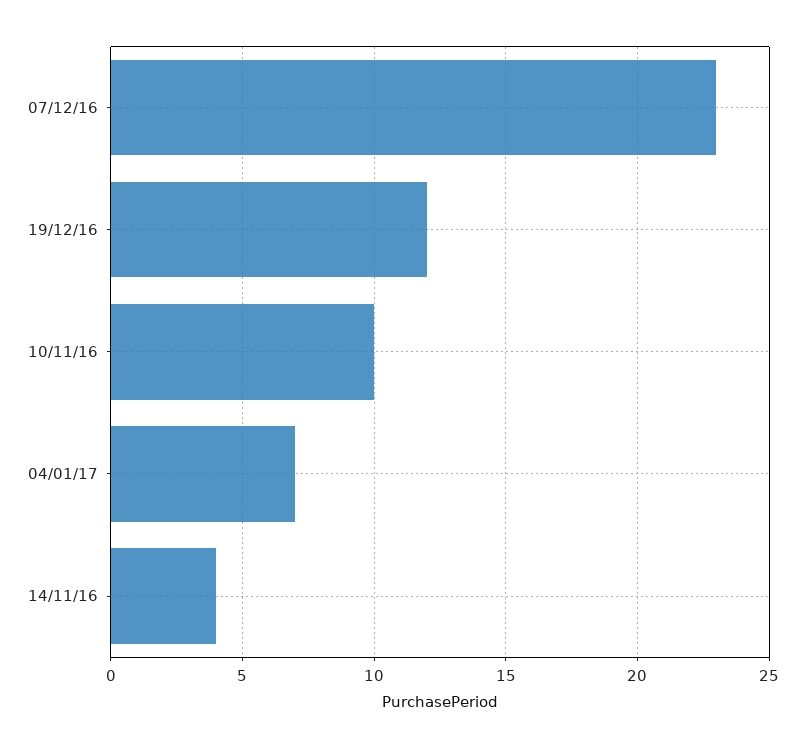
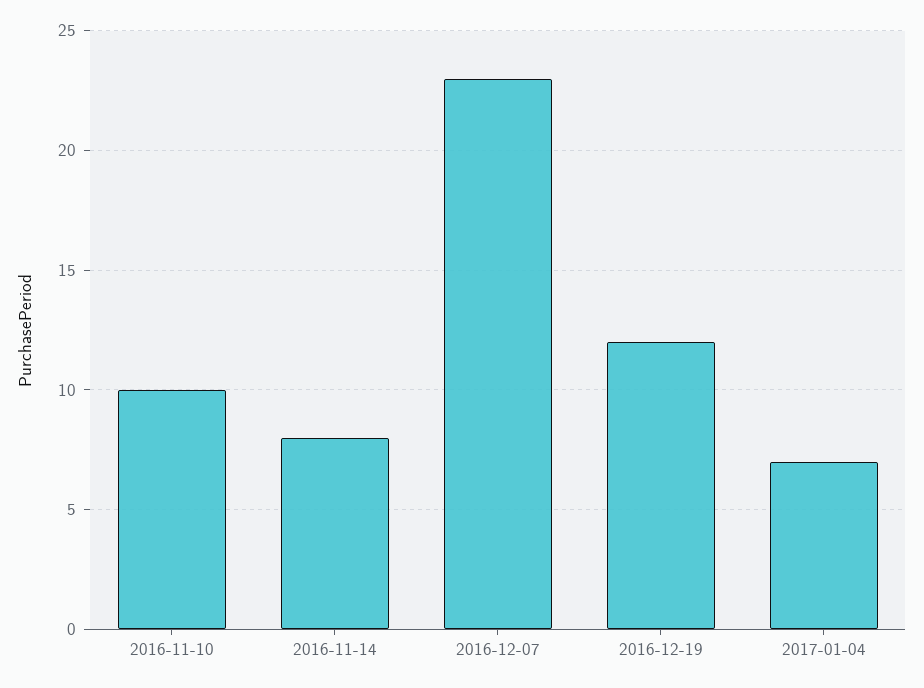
14/11/16: 4 -> 8

